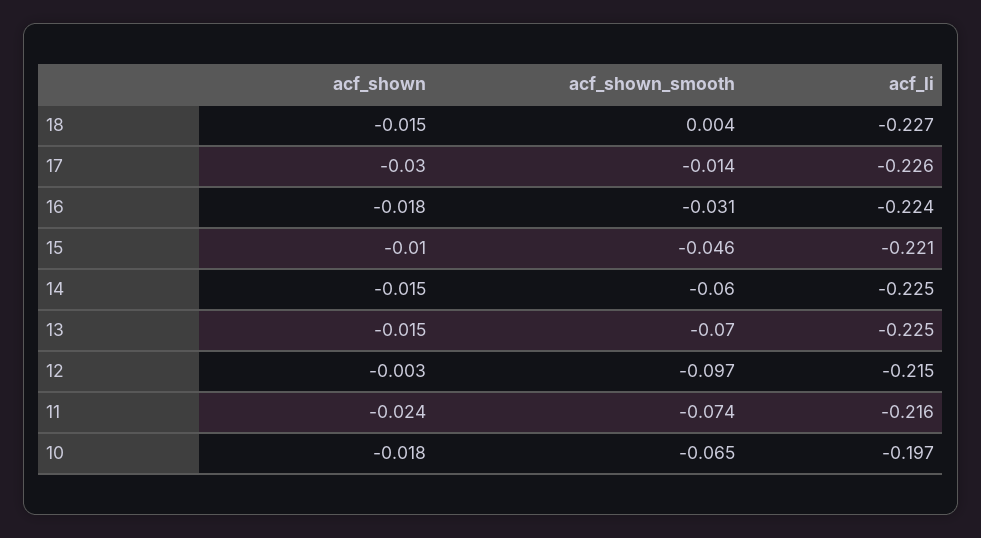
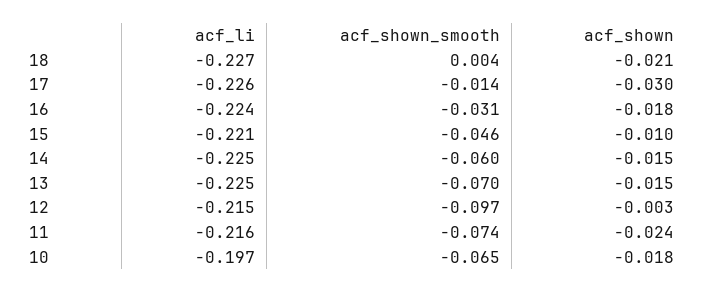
acf_shown, 18: -0.015 -> -0.021

